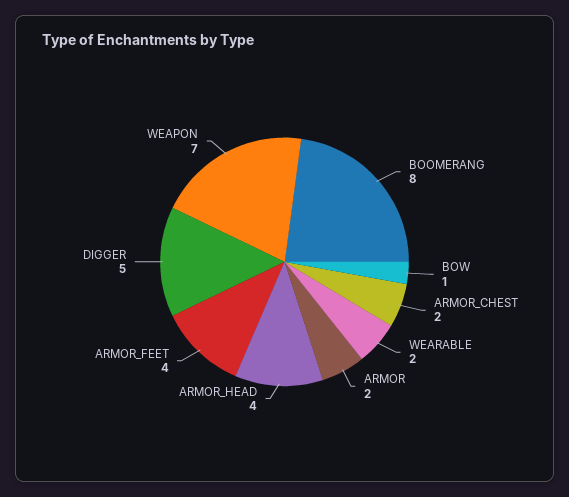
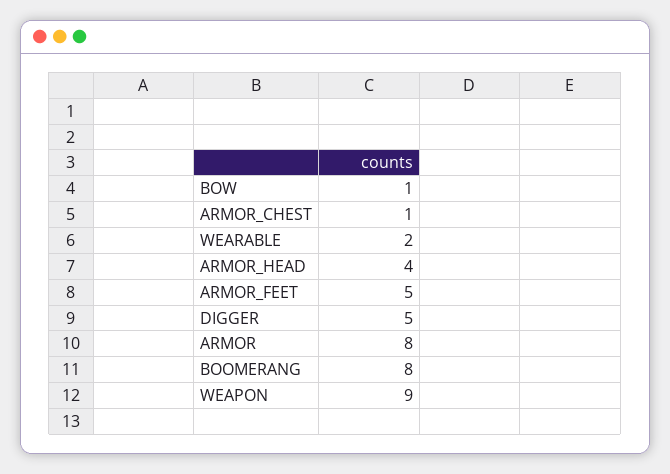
ARMOR_CHEST: 2 -> 1
ARMOR: 2 -> 8
ARMOR_FEET: 4 -> 5
WEAPON: 7 -> 9

